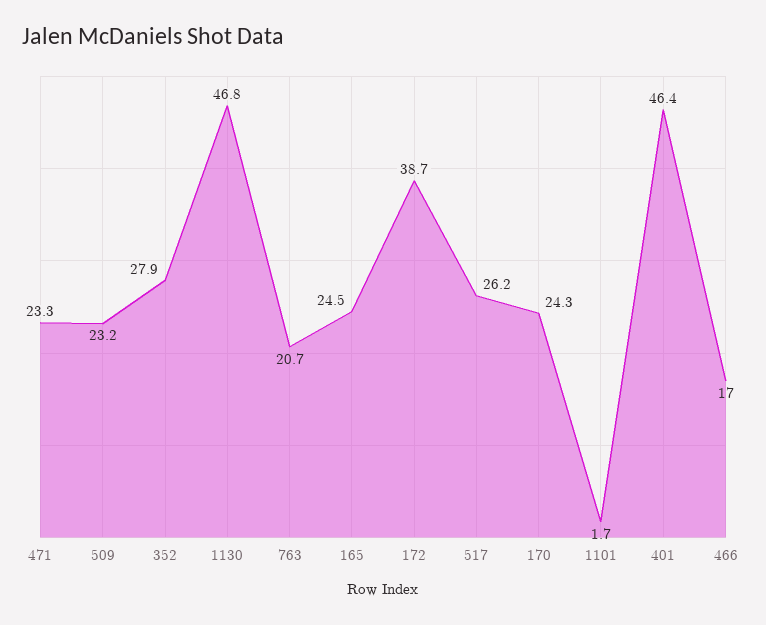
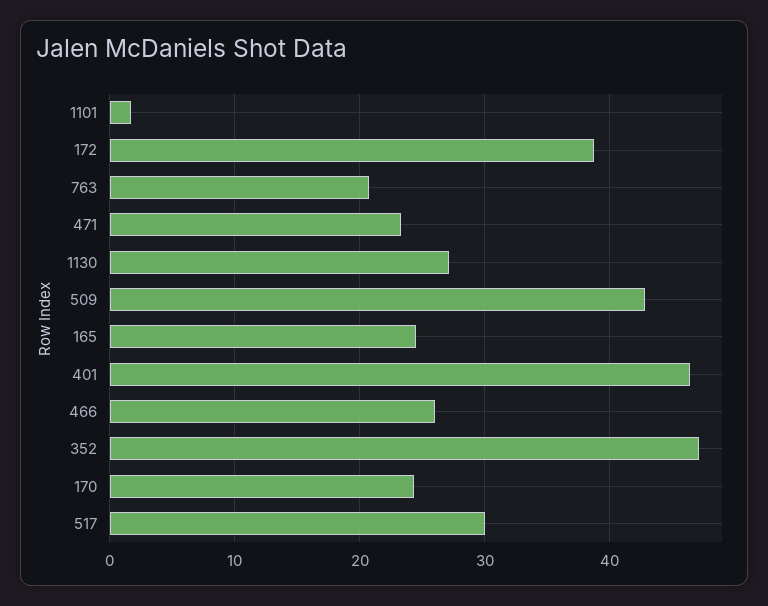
509: 23.2 -> 43
352: 27.9 -> 47
1130: 46.8 -> 27
517: 26.2 -> 30
466: 17 -> 26

